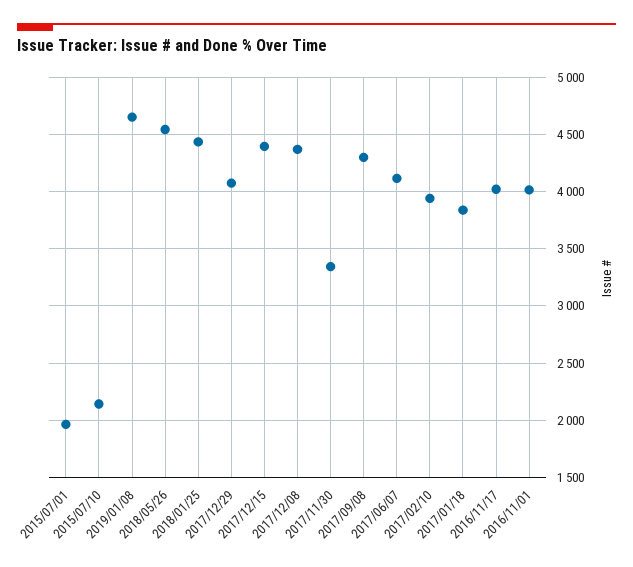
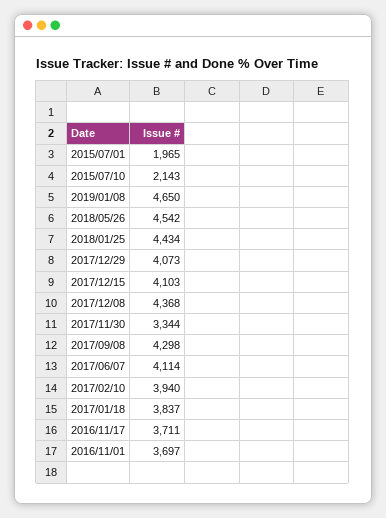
2017/12/15: 4400 -> 4103
2016/11/17: 4000 -> 3711
2016/11/01: 4000 -> 3697

